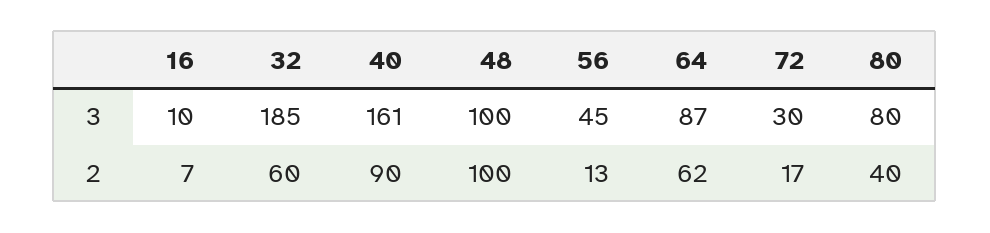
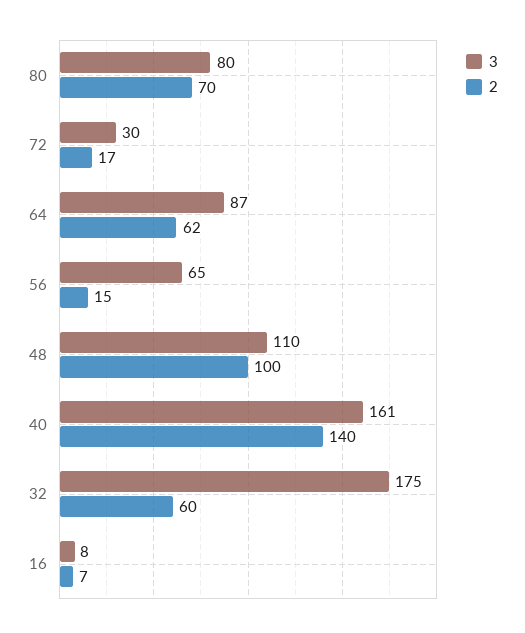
3, 16: 10 -> 8
3, 32: 185 -> 175
3, 48: 100 -> 110
3, 56: 45 -> 65
2, 40: 90 -> 140
2, 56: 13 -> 15
2, 80: 40 -> 70

